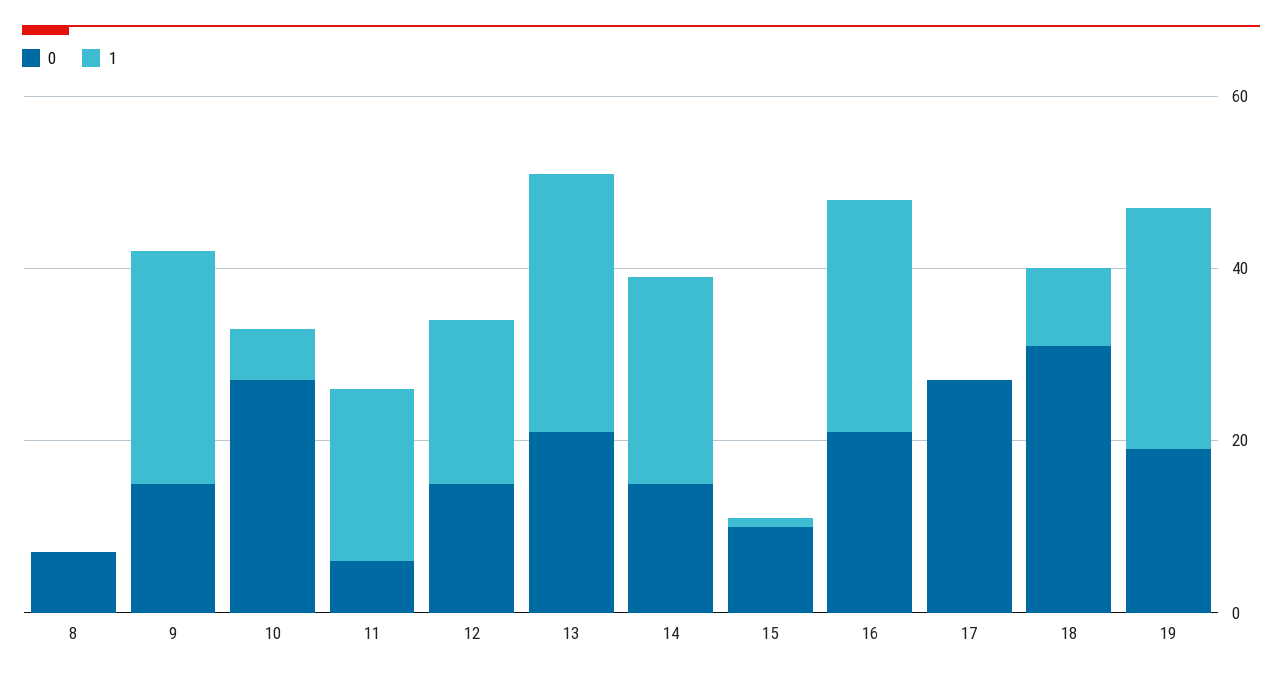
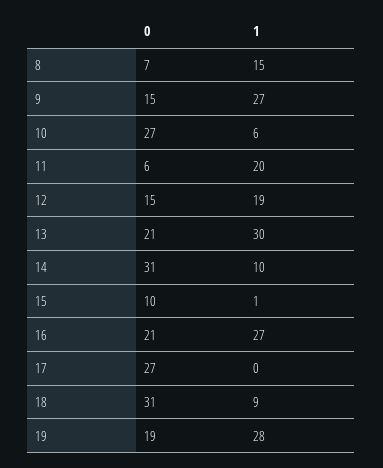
1, 8: 0 -> 15
0, 14: 15 -> 31
1, 14: 25 -> 10

